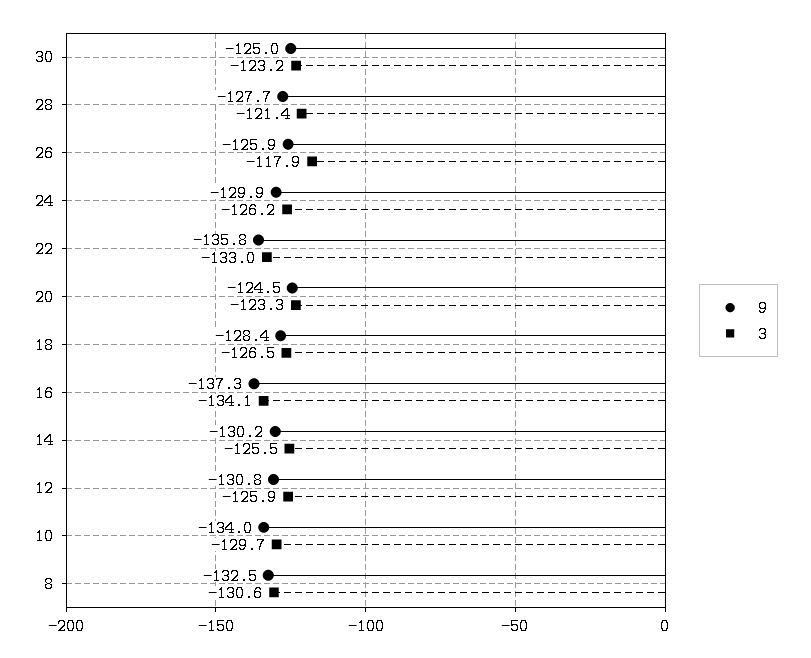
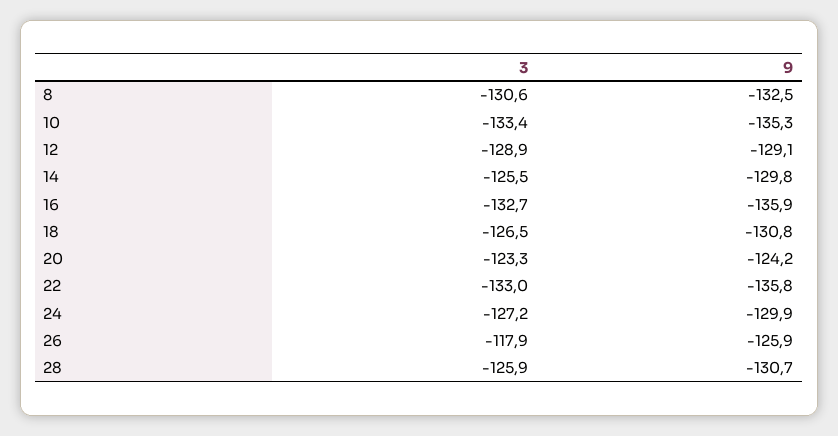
9, 30: -125 -> none
3, 30: -123.2 -> none
9, 28: -127.7 -> -130.7
3, 28: -121.4 -> -125.9
3, 24: -126.2 -> -127.2
9, 20: -124.5 -> -124.2
9, 18: -128.4 -> -130.8
9, 16: -137.3 -> -135.9
3, 16: -134.1 -> -132.7
9, 14: -130.2 -> -129.8
9, 12: -130.8 -> -129.1
3, 12: -125.9 -> -128.9
9, 10: -134 -> -135.3
3, 10: -129.7 -> -133.4

